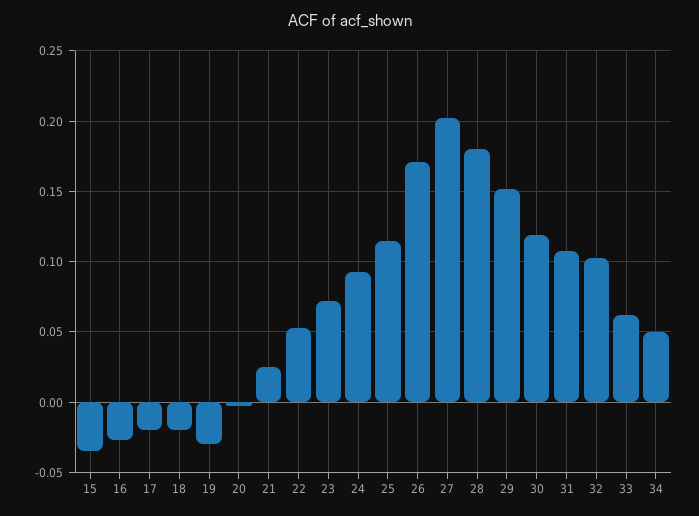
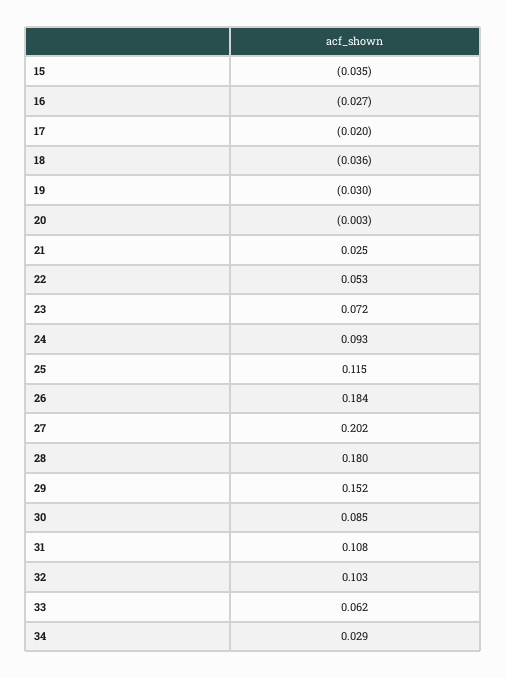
18: -0.02 -> -0.036
26: 0.17 -> 0.184
30: 0.12 -> 0.085
34: 0.05 -> 0.029

